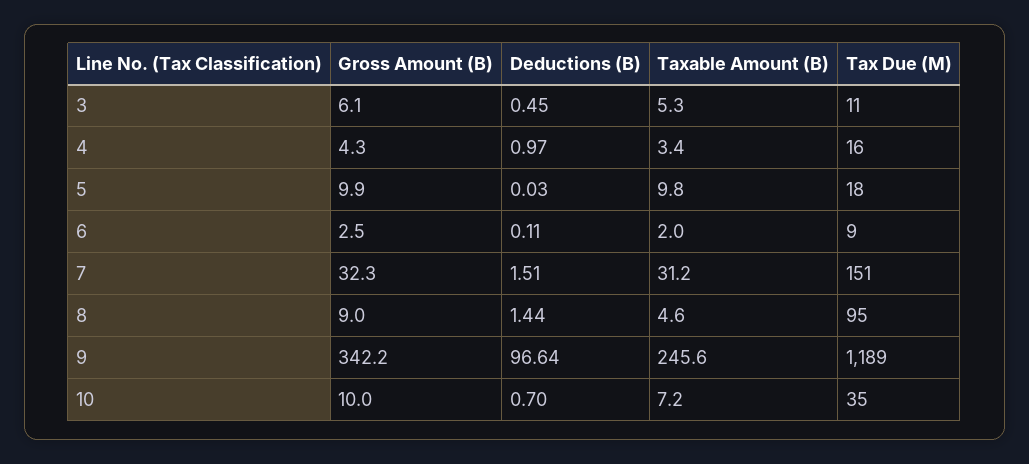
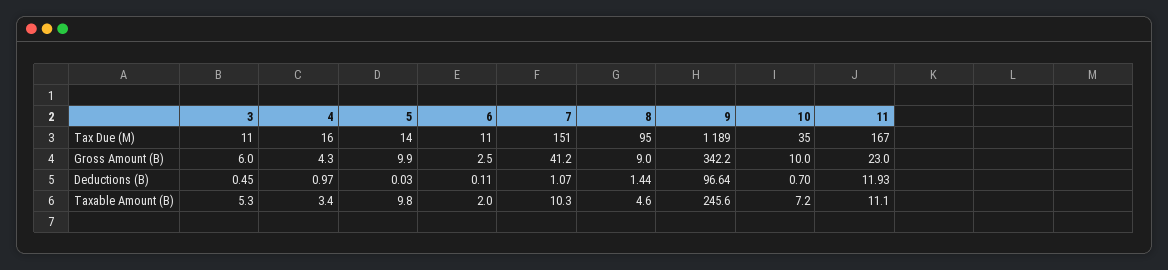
Gross Amount (B), 3: 6.1 -> 6
Tax Due (M), 5: 18 -> 14
Tax Due (M), 6: 9 -> 11
Gross Amount (B), 7: 32.3 -> 41.2
Deductions (B), 7: 1.51 -> 1.07
Taxable Amount (B), 7: 31.2 -> 10.3
Tax Due (M), 11: none -> 167
Gross Amount (B), 11: none -> 23
Deductions (B), 11: none -> 11.93
Taxable Amount (B), 11: none -> 11.1

